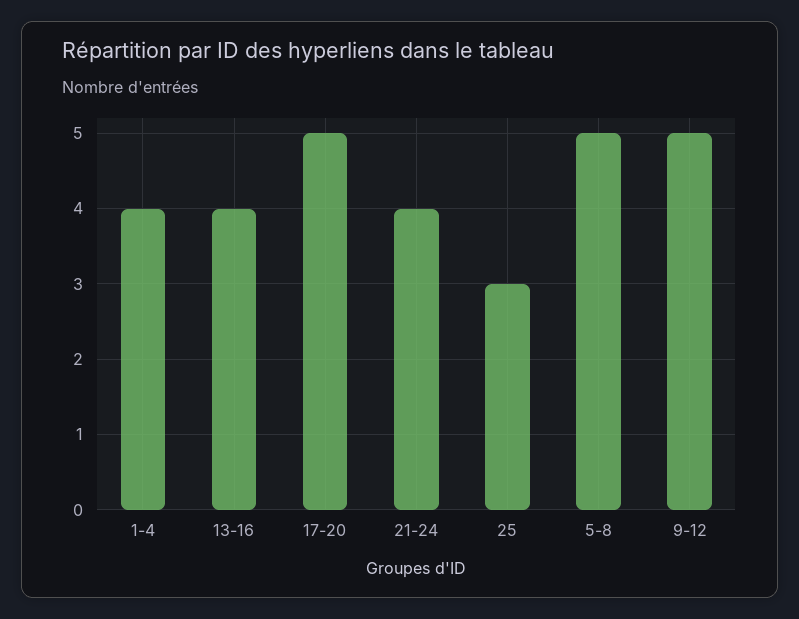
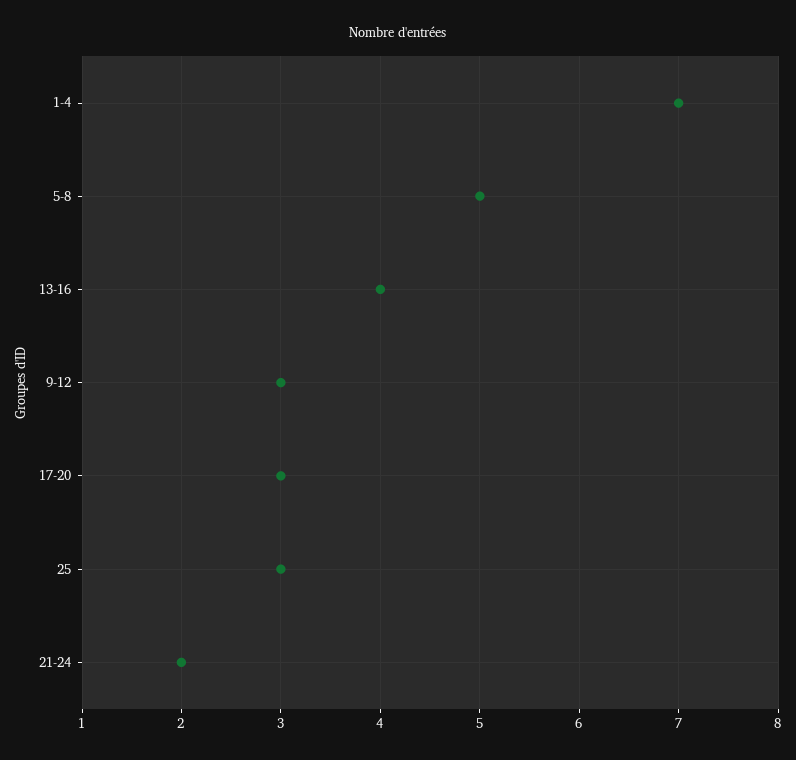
1-4: 4 -> 7
17-20: 5 -> 3
21-24: 4 -> 2
9-12: 5 -> 3

